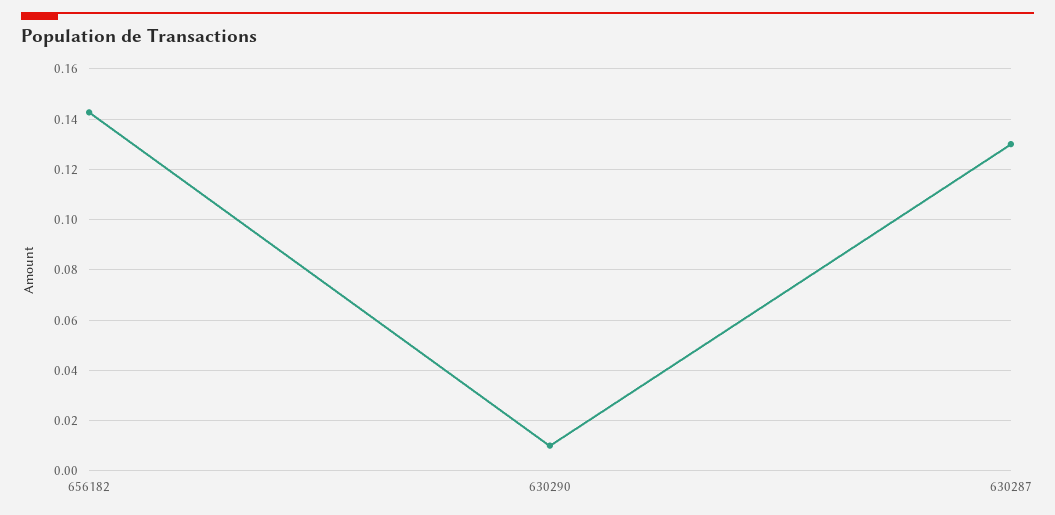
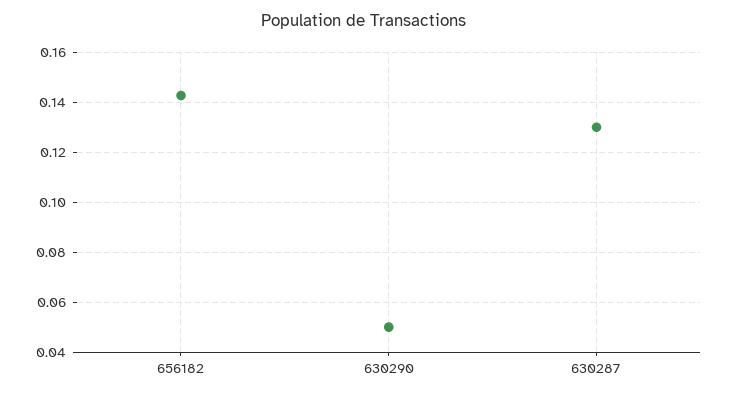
630290: 0.01 -> 0.05

